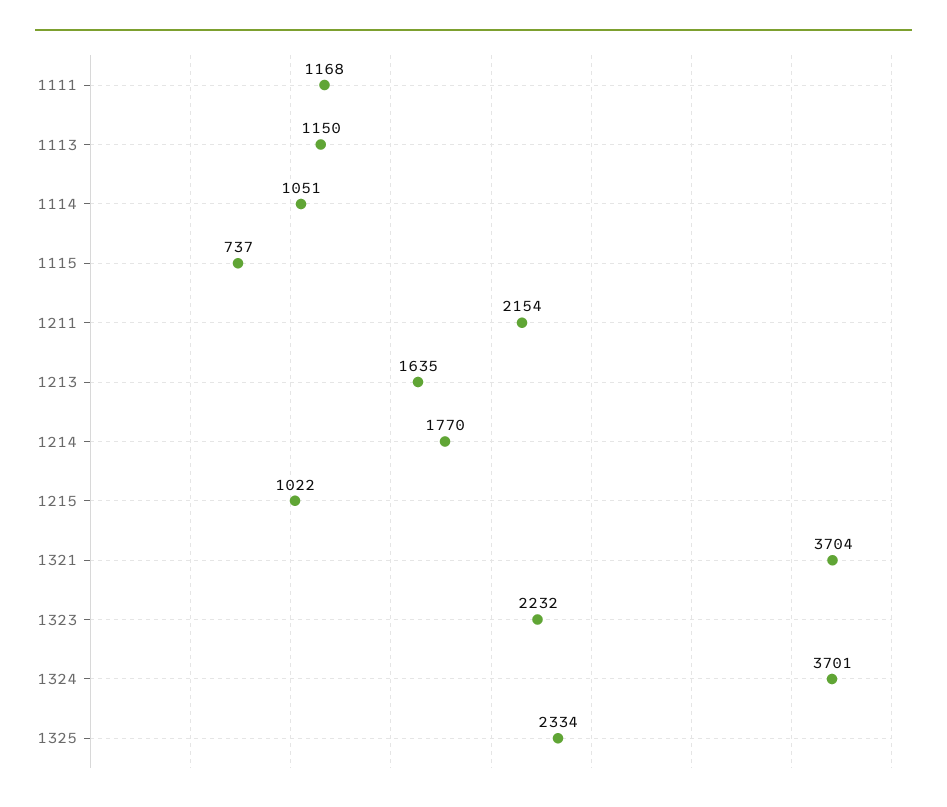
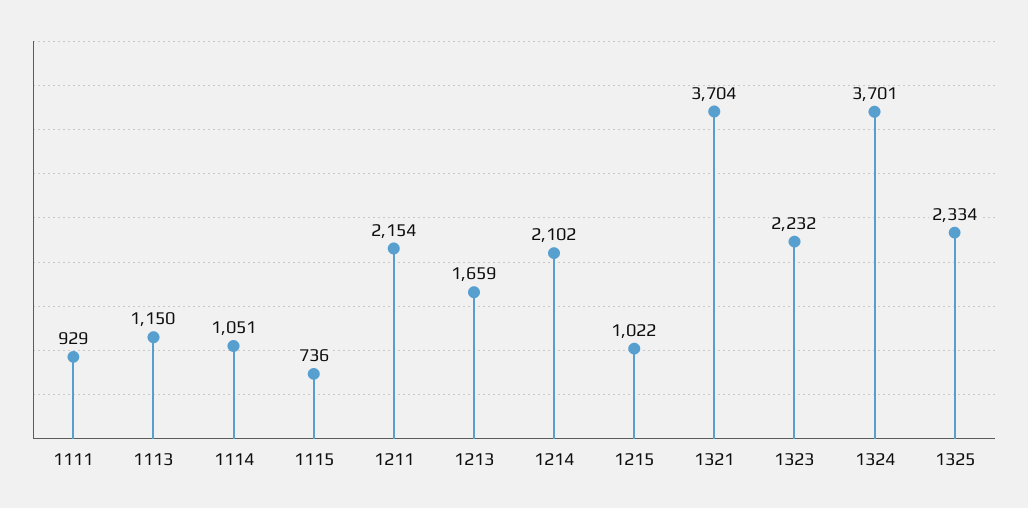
1111: 1168 -> 929
1115: 737 -> 736
1213: 1635 -> 1659
1214: 1770 -> 2102

